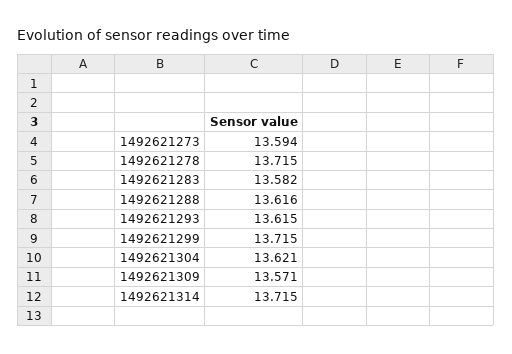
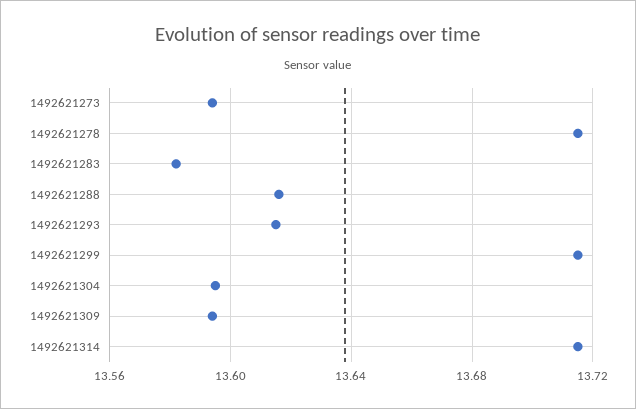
1492621304: 13.621 -> 13.595
1492621309: 13.571 -> 13.595

